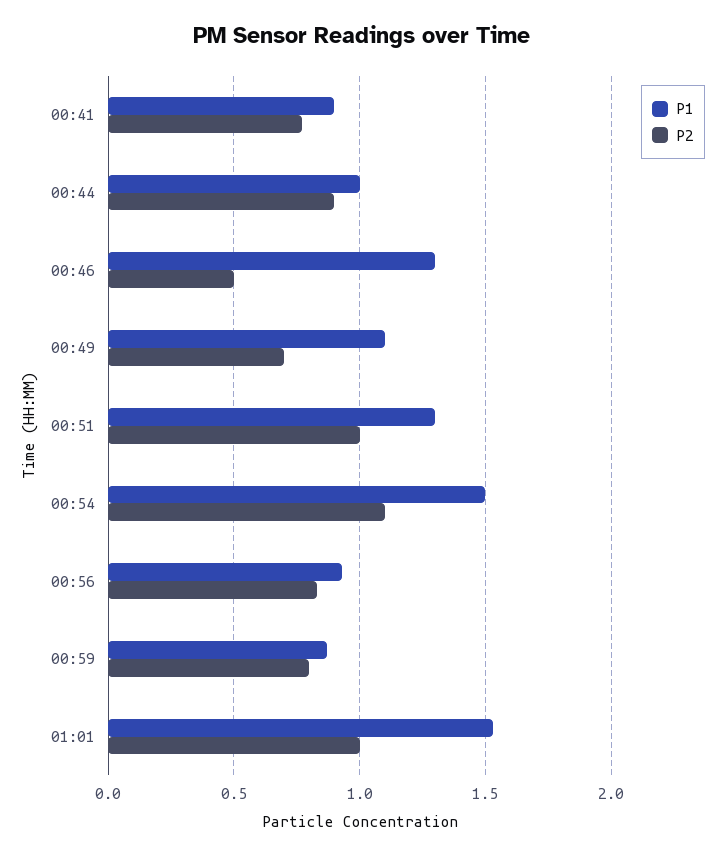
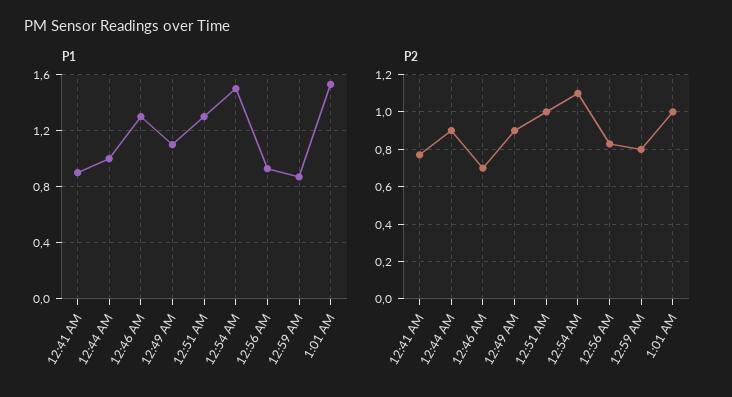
P2, 00:46: 0.5 -> 0.7
P2, 00:49: 0.7 -> 0.9

